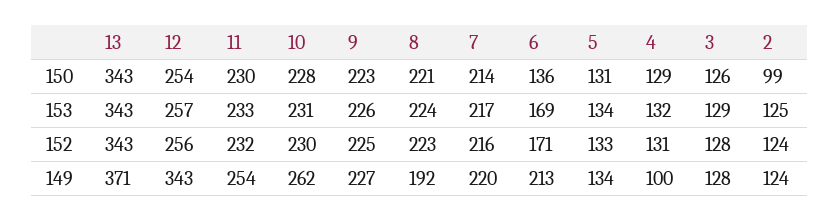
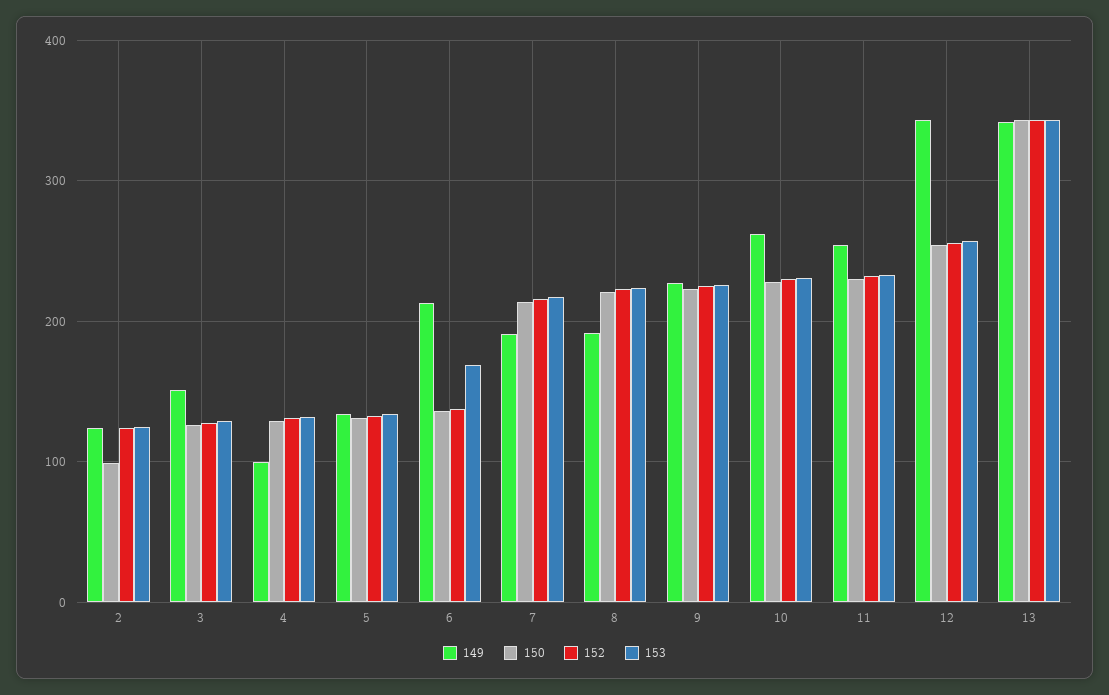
152, 6: 171 -> 140
149, 13: 371 -> 340
149, 7: 220 -> 190
149, 3: 128 -> 150

